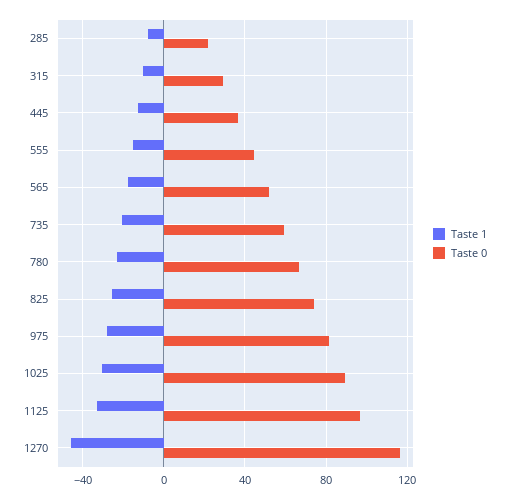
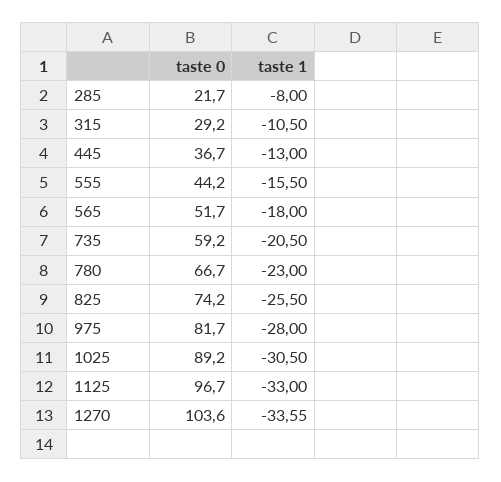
Taste 1, 1270: -45 -> -33.55
Taste 0, 1270: 115 -> 103.6

